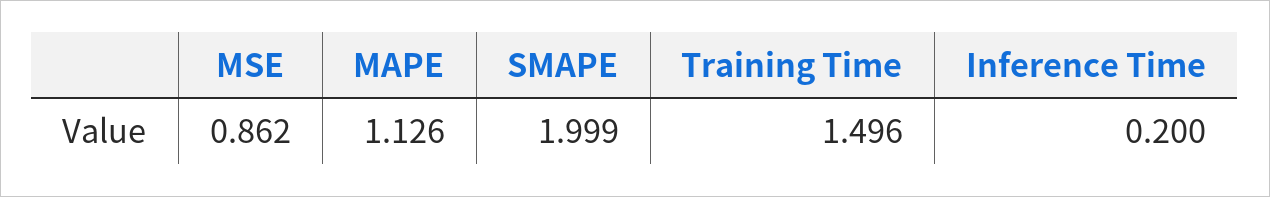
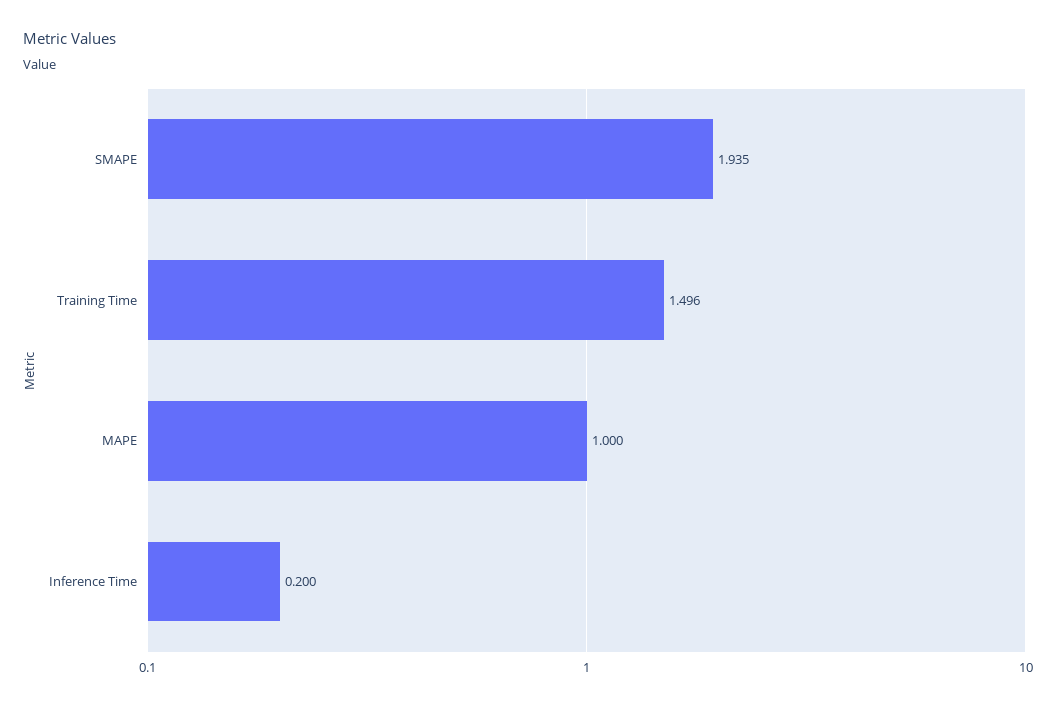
MSE: 0.862 -> none
MAPE: 1.126 -> 1
SMAPE: 1.999 -> 1.935

